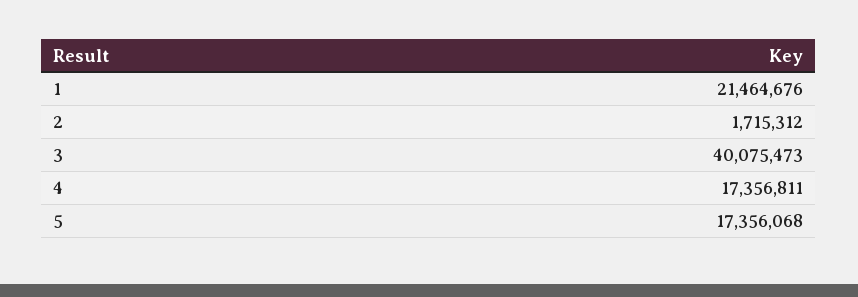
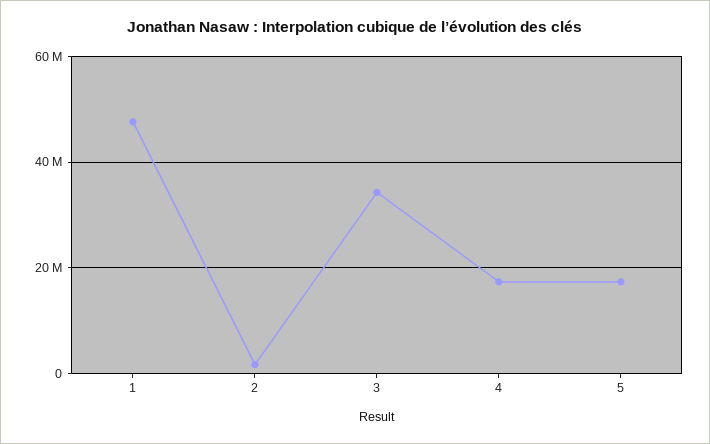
1: 21464676 -> 48000000
3: 40075473 -> 34000000

